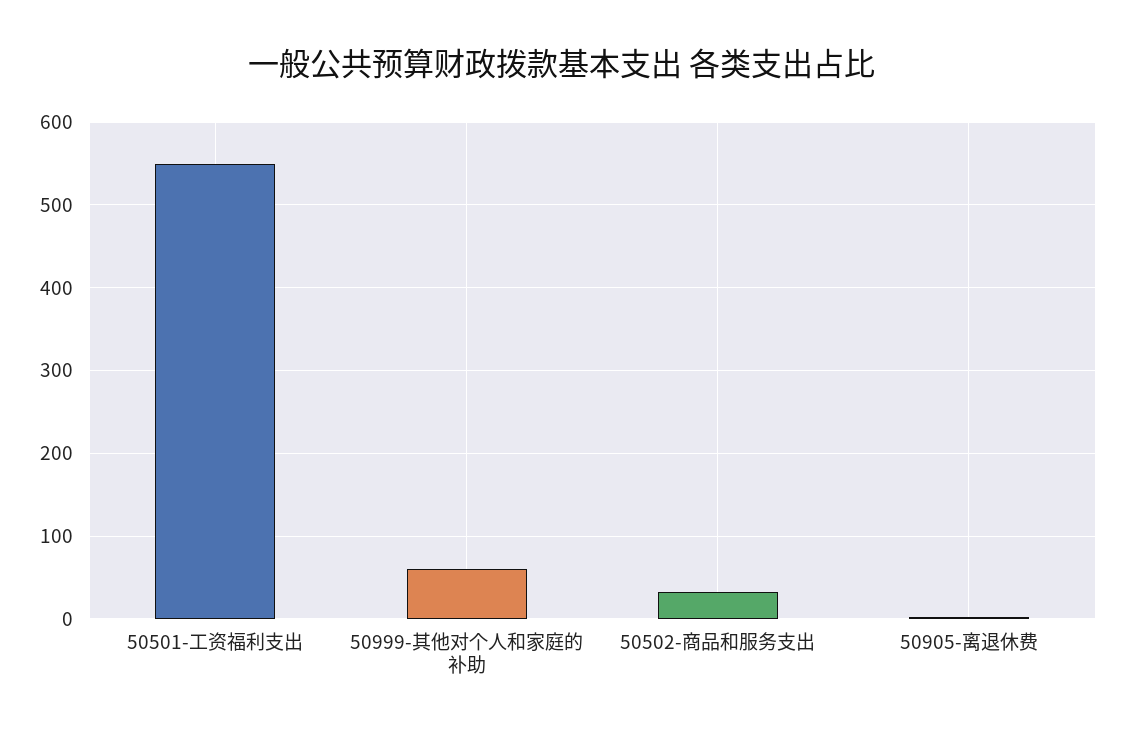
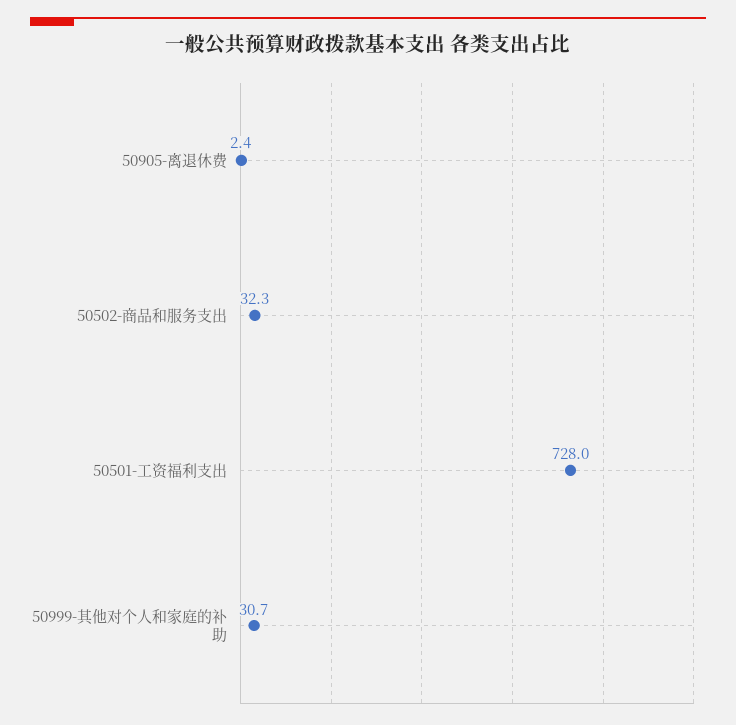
50501-工资福利支出: 550 -> 728
50999-其他对个人和家庭的补助: 60 -> 30.7

